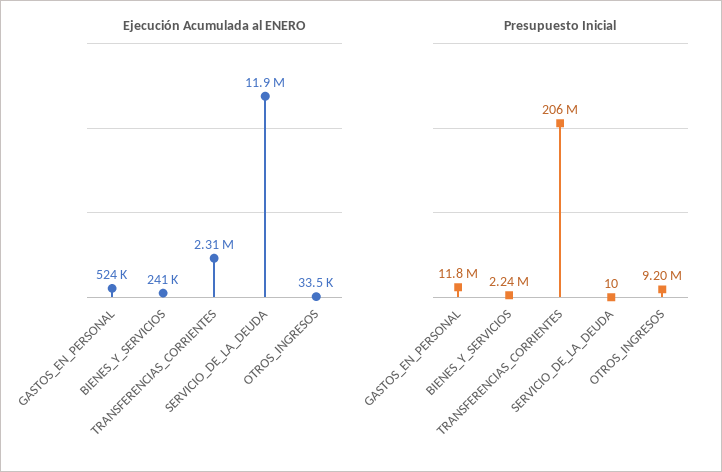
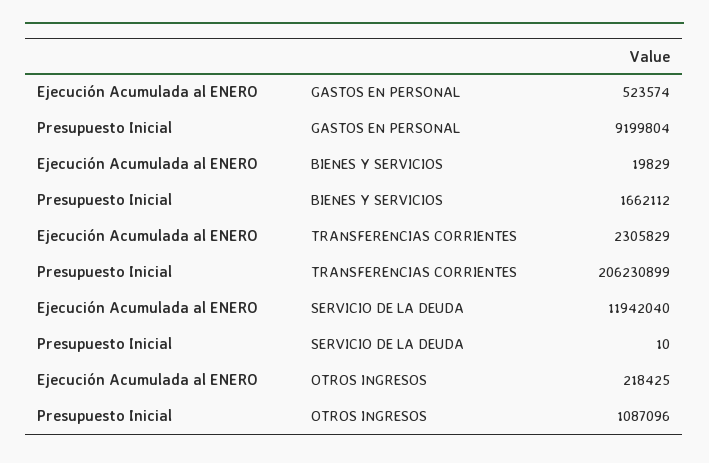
Ejecución Acumulada al ENERO, BIENES_Y_SERVICIOS: 241000 -> 19829
Ejecución Acumulada al ENERO, OTROS_INGRESOS: 33500 -> 218425
Presupuesto Inicial, GASTOS_EN_PERSONAL: 11800000 -> 9199804
Presupuesto Inicial, BIENES_Y_SERVICIOS: 2240000 -> 1662112
Presupuesto Inicial, OTROS_INGRESOS: 9200000 -> 1087096

